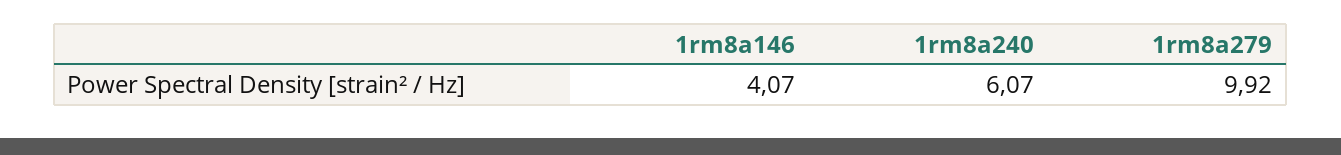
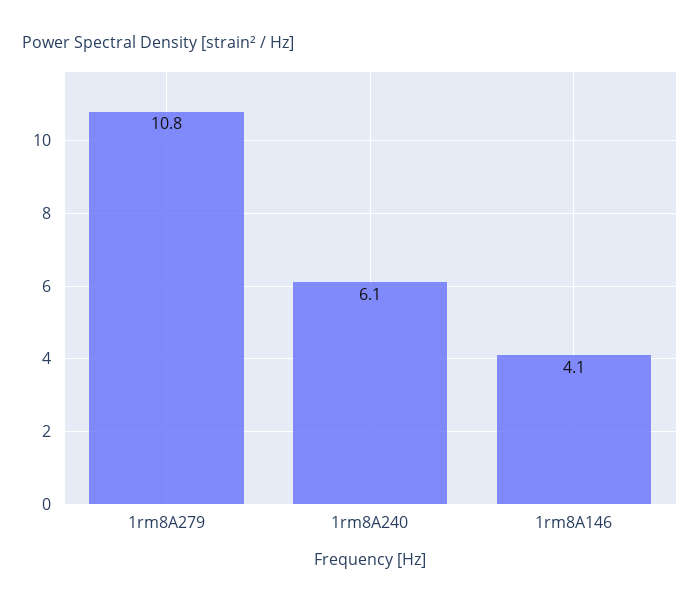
1rm8a279: 9.92 -> 10.8

